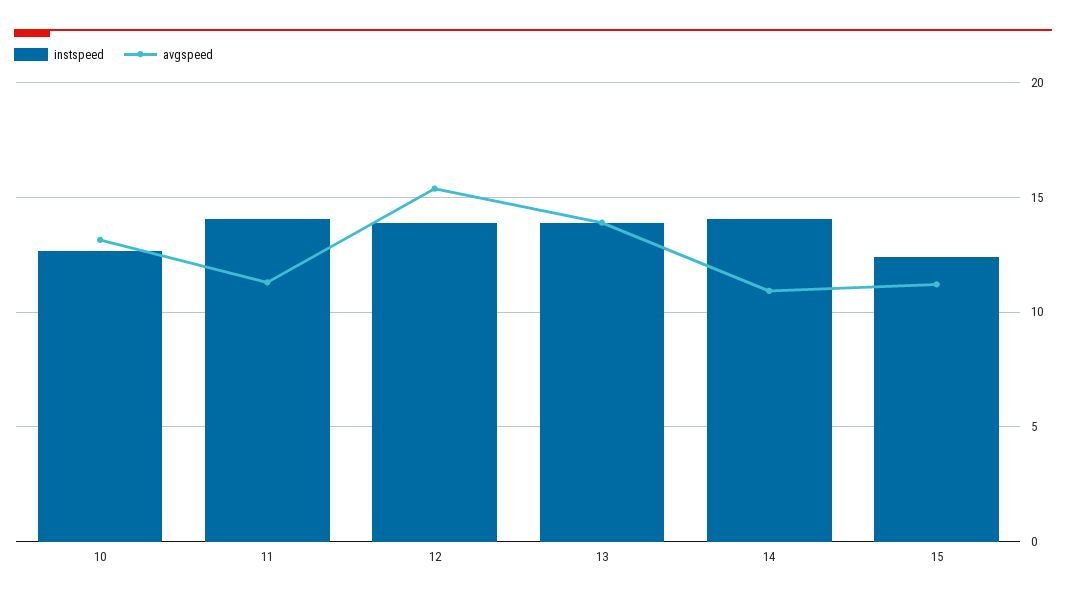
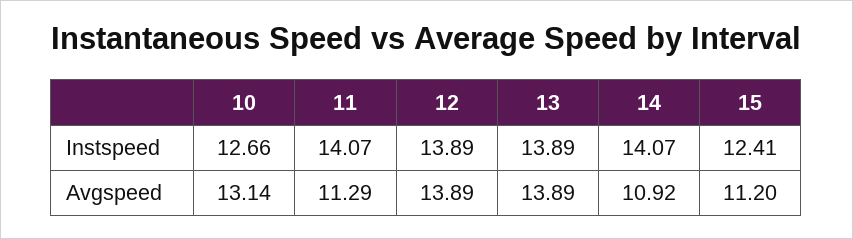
avgspeed, 12: 15.5 -> 13.89

